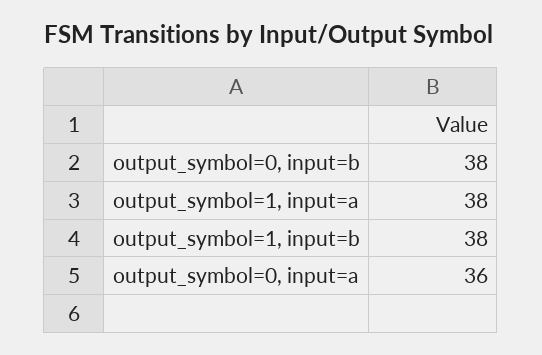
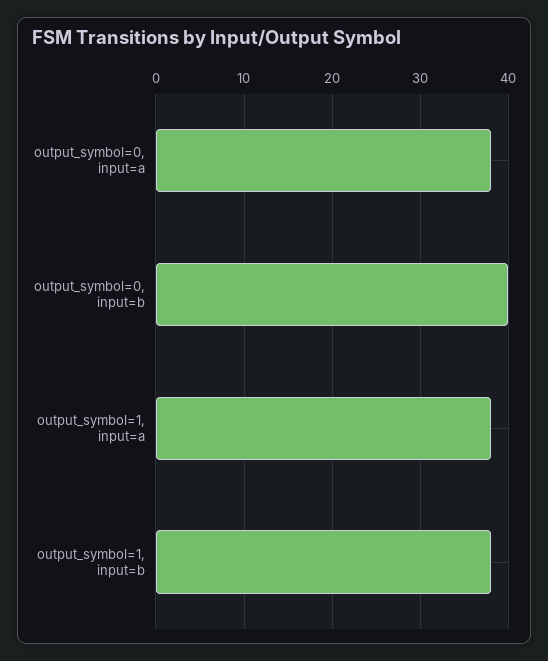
output_symbol=0, input=b: 38 -> 40
output_symbol=0, input=a: 36 -> 38

